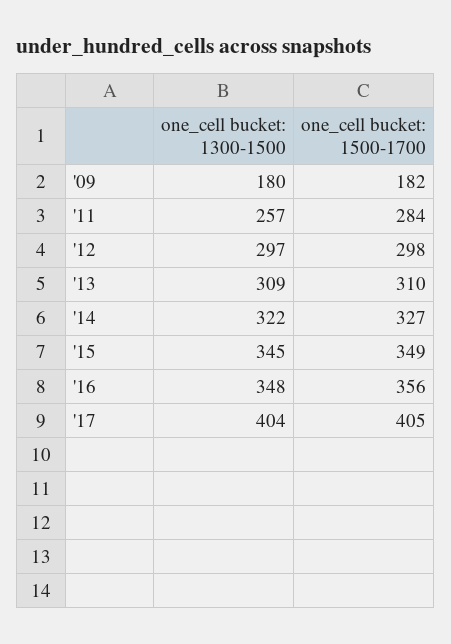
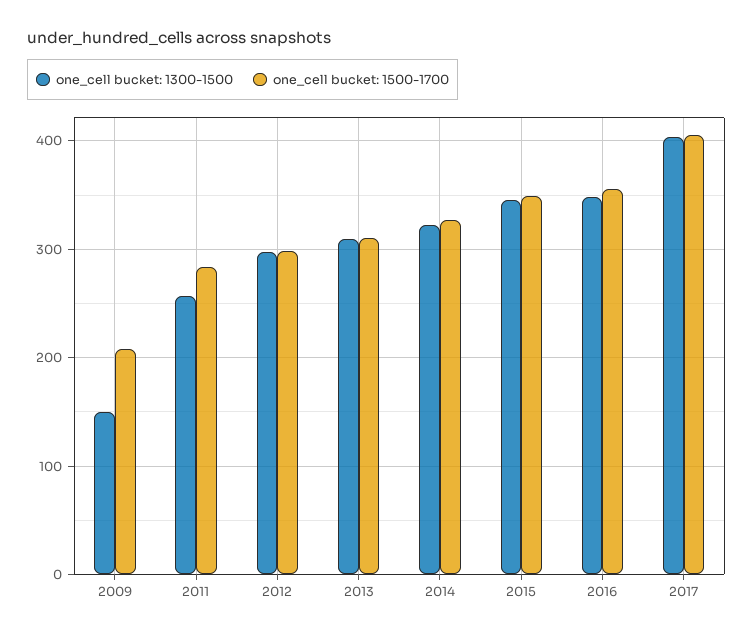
one_cell bucket: 1300-1500, '09: 180 -> 150
one_cell bucket: 1500-1700, '09: 182 -> 210

